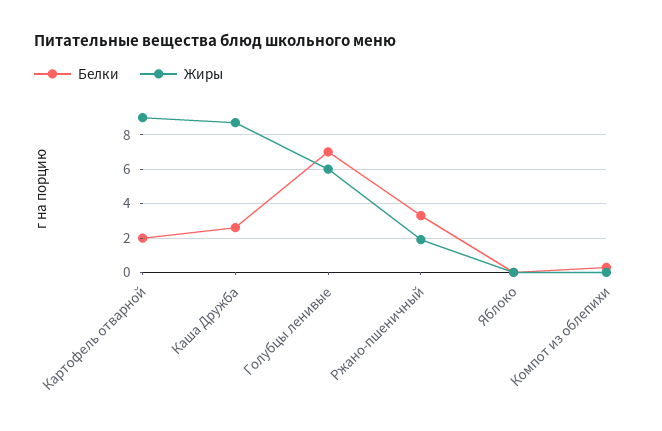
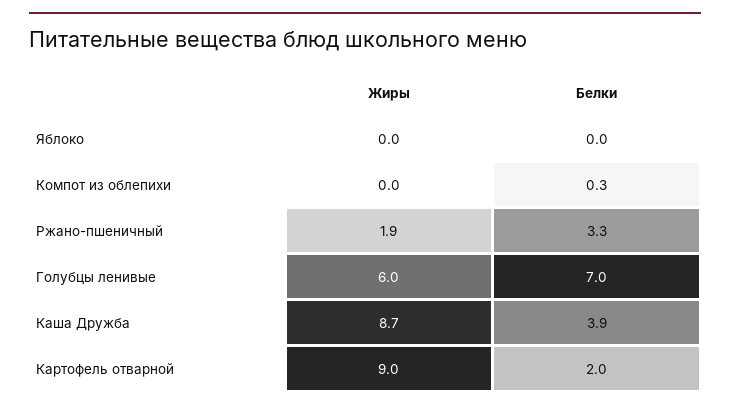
Белки, Каша Дружба: 2.5 -> 3.9

